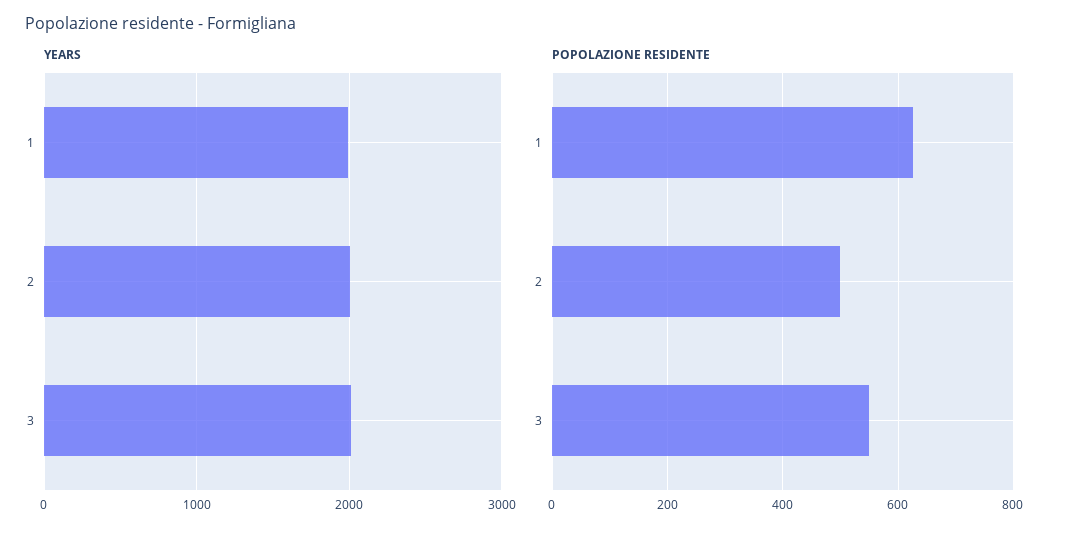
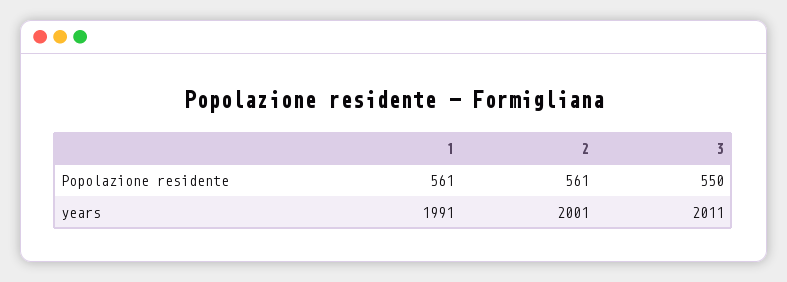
POPOLAZIONE RESIDENTE, 1: 620 -> 561
POPOLAZIONE RESIDENTE, 2: 500 -> 561

